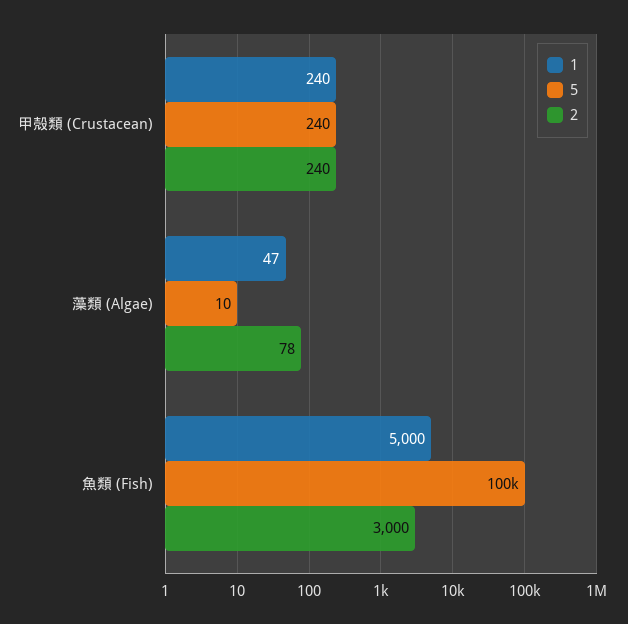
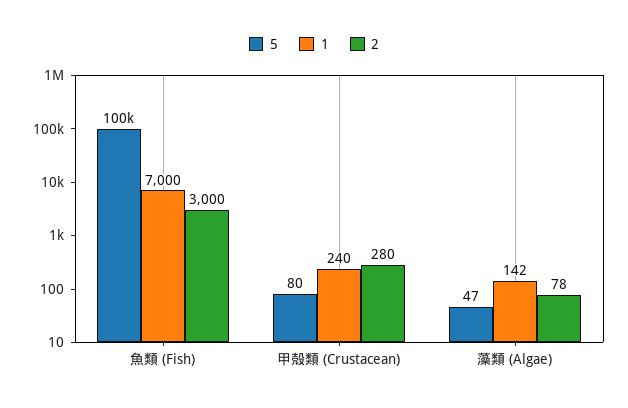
5, 甲殻類 (Crustacean): 240 -> 80
2, 甲殻類 (Crustacean): 240 -> 280
1, 藻類 (Algae): 47 -> 142
5, 藻類 (Algae): 10 -> 47
1, 魚類 (Fish): 5000 -> 7000

